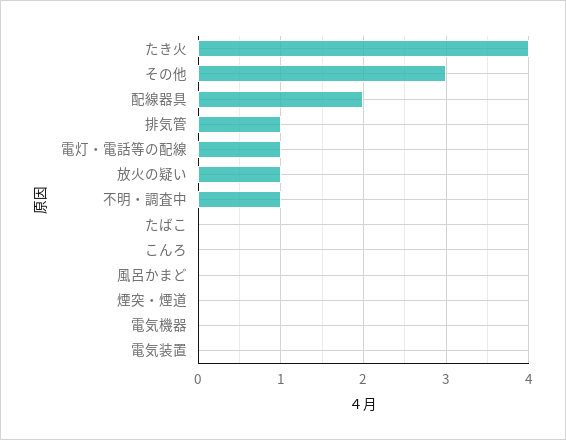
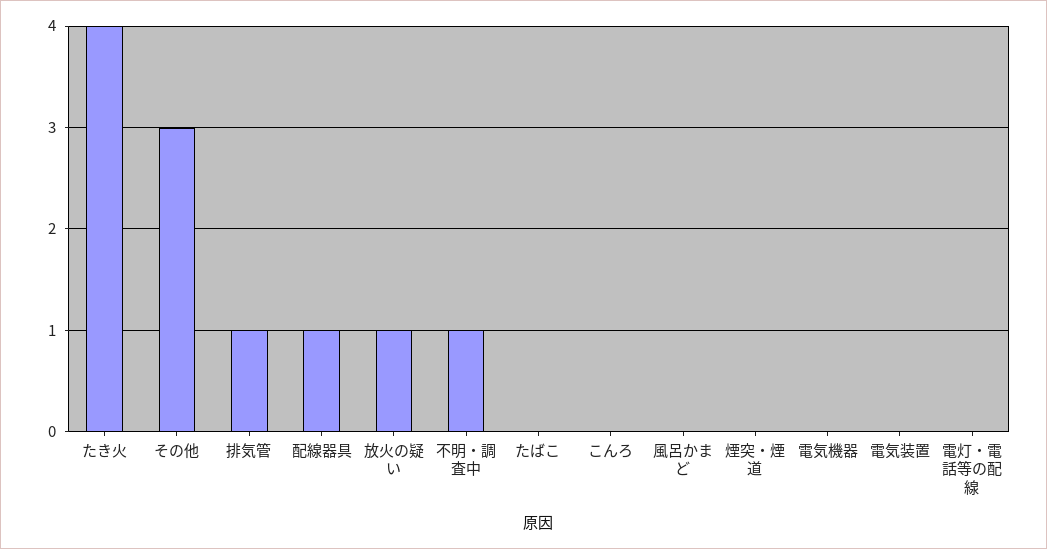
配線器具: 2 -> 1
電灯・電話等の配線: 1 -> 0

